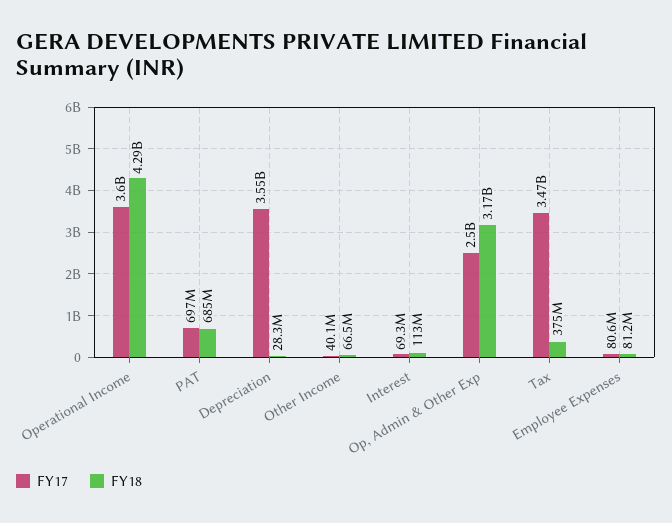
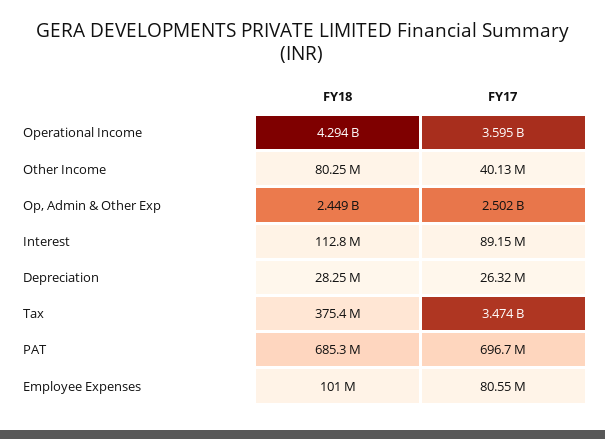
FY17, Depreciation: 3550000000 -> 26320000
FY18, Other Income: 66500000 -> 80250000
FY17, Interest: 69300000 -> 89150000
FY18, Op, Admin & Other Exp: 3170000000 -> 2449000000
FY18, Employee Expenses: 81200000 -> 101000000

